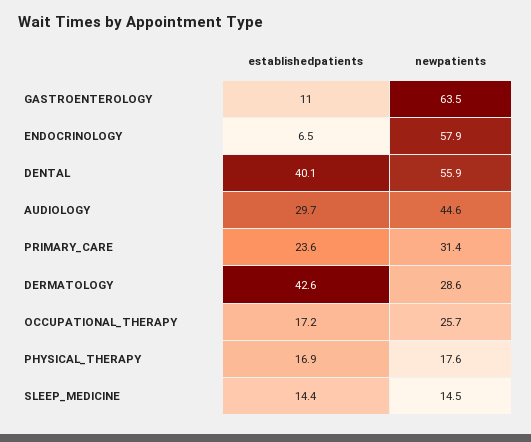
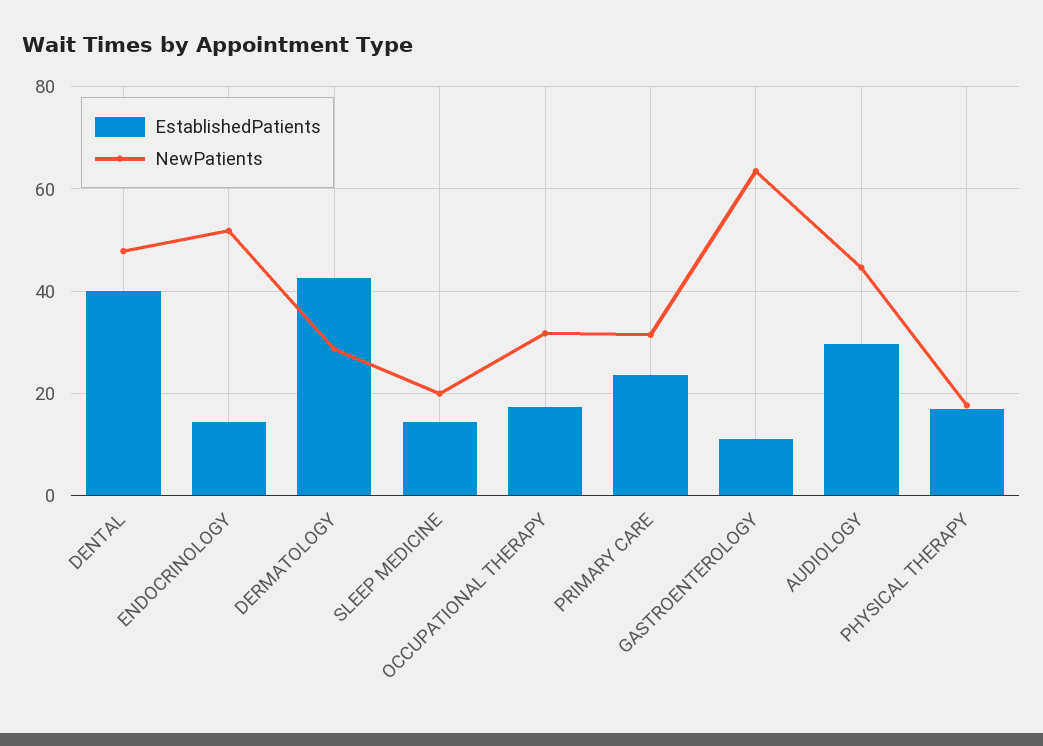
establishedpatients, ENDOCRINOLOGY: 6.5 -> 14
newpatients, ENDOCRINOLOGY: 57.9 -> 52
newpatients, DENTAL: 55.9 -> 48
newpatients, OCCUPATIONAL_THERAPY: 25.7 -> 32
newpatients, SLEEP_MEDICINE: 14.5 -> 20

